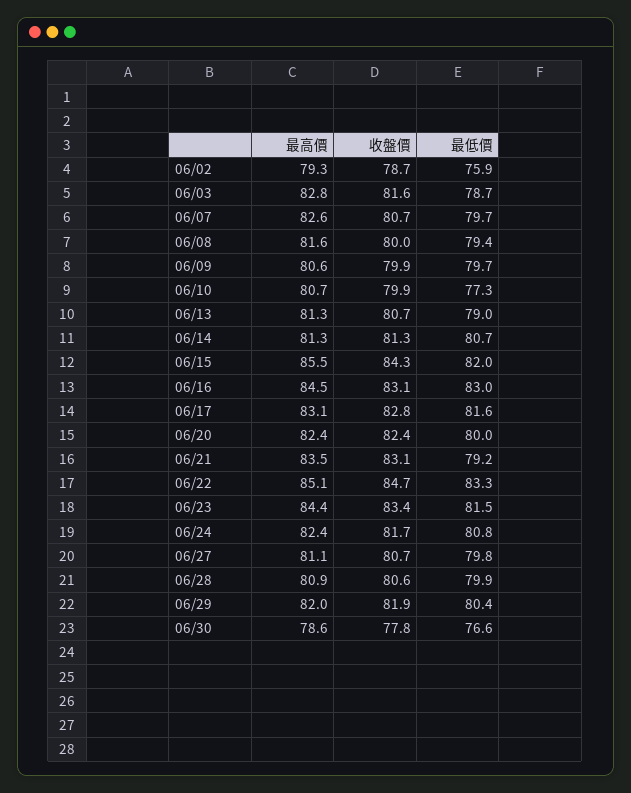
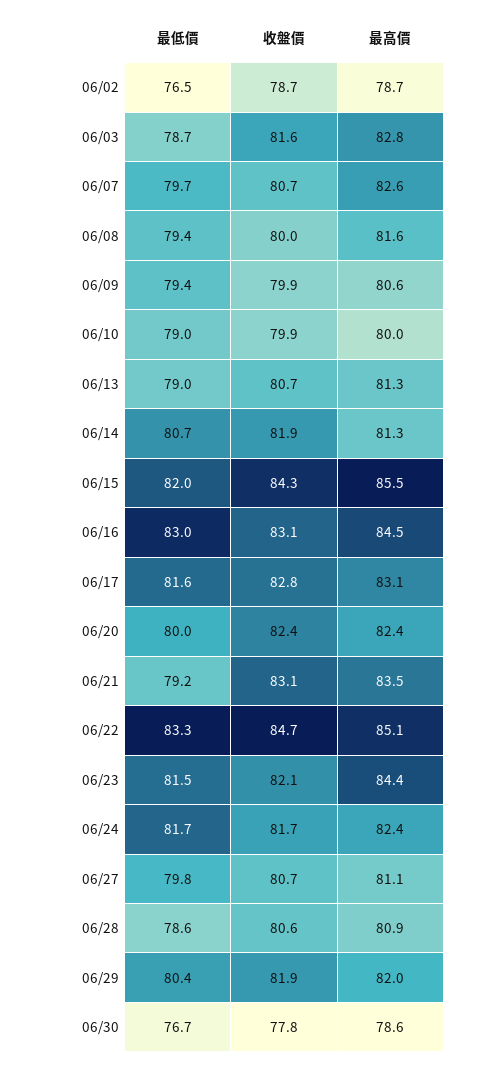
最高價, 06/02: 79.3 -> 78.7
最低價, 06/02: 75.9 -> 76.5
最低價, 06/09: 79.7 -> 79.4
最高價, 06/10: 80.7 -> 80
最低價, 06/10: 77.3 -> 79
收盤價, 06/14: 81.3 -> 81.9
收盤價, 06/23: 83.4 -> 82.1
最低價, 06/24: 80.8 -> 81.7
最低價, 06/28: 79.9 -> 78.6
最低價, 06/30: 76.6 -> 76.7

